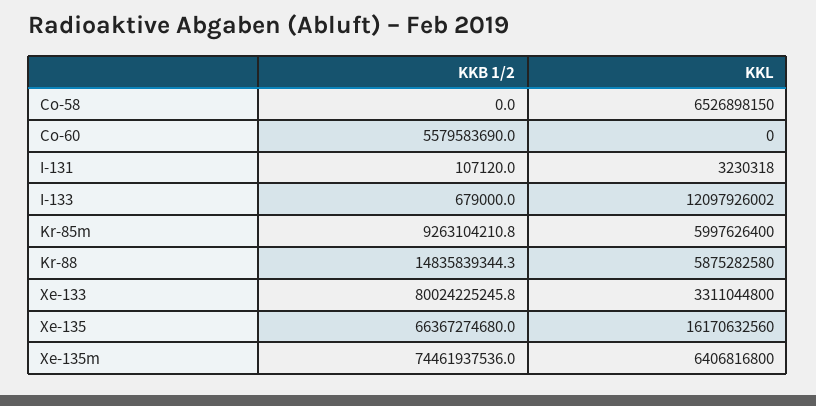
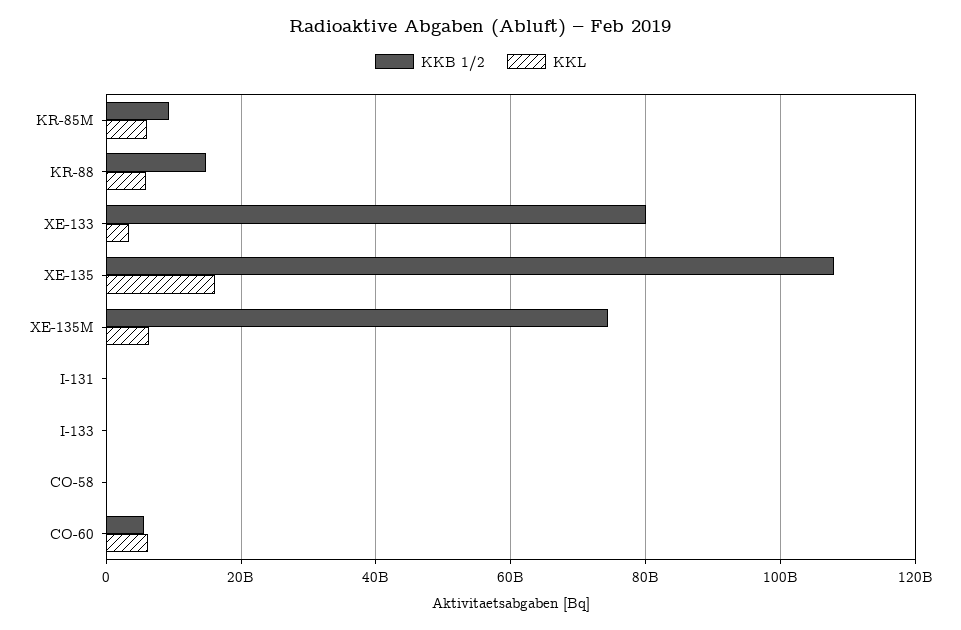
KKL, Co-58: 6526898150 -> 0
KKL, Co-60: 0 -> 6000000000
KKL, I-133: 12097926002 -> 0
KKB 1/2, Xe-135: 66367274680 -> 108000000000

